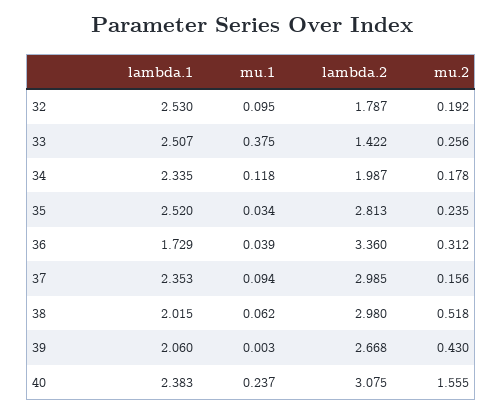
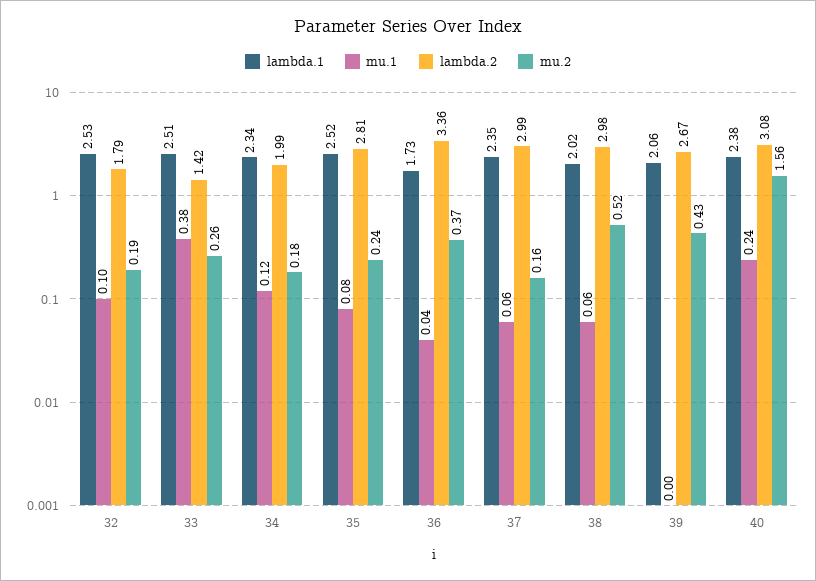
mu.1, 35: 0.034 -> 0.08
mu.2, 36: 0.312 -> 0.37
mu.1, 37: 0.094 -> 0.06

